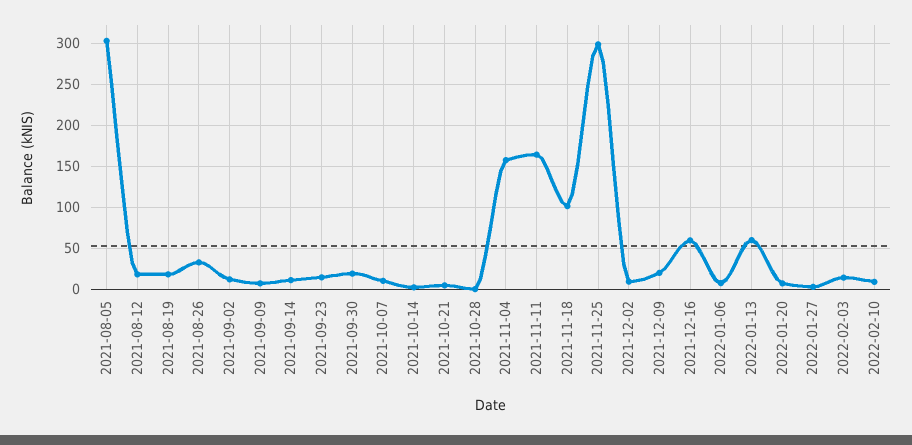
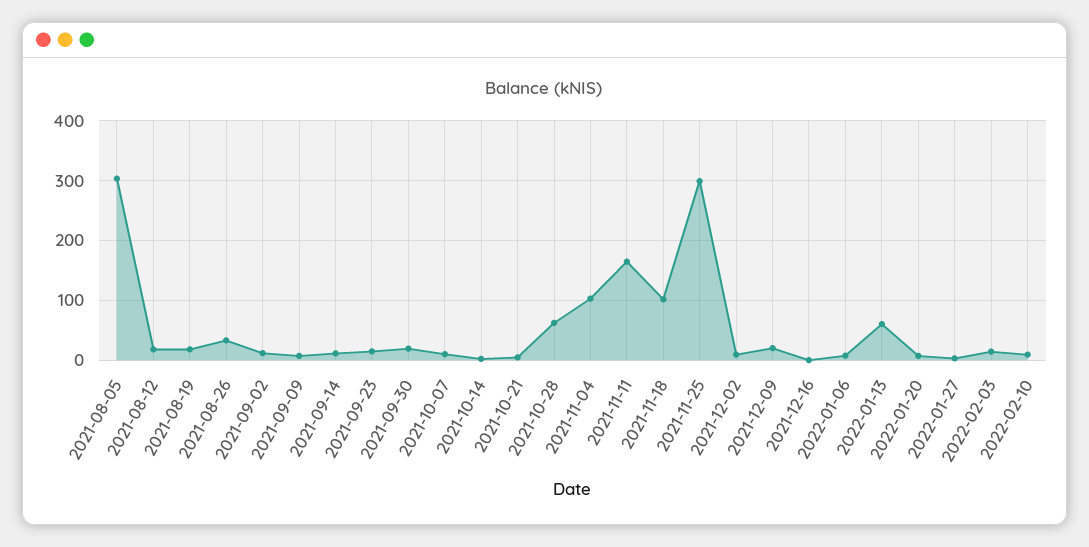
2021-10-28: 0 -> 60
2021-11-04: 160 -> 100
2021-12-16: 60 -> 0

